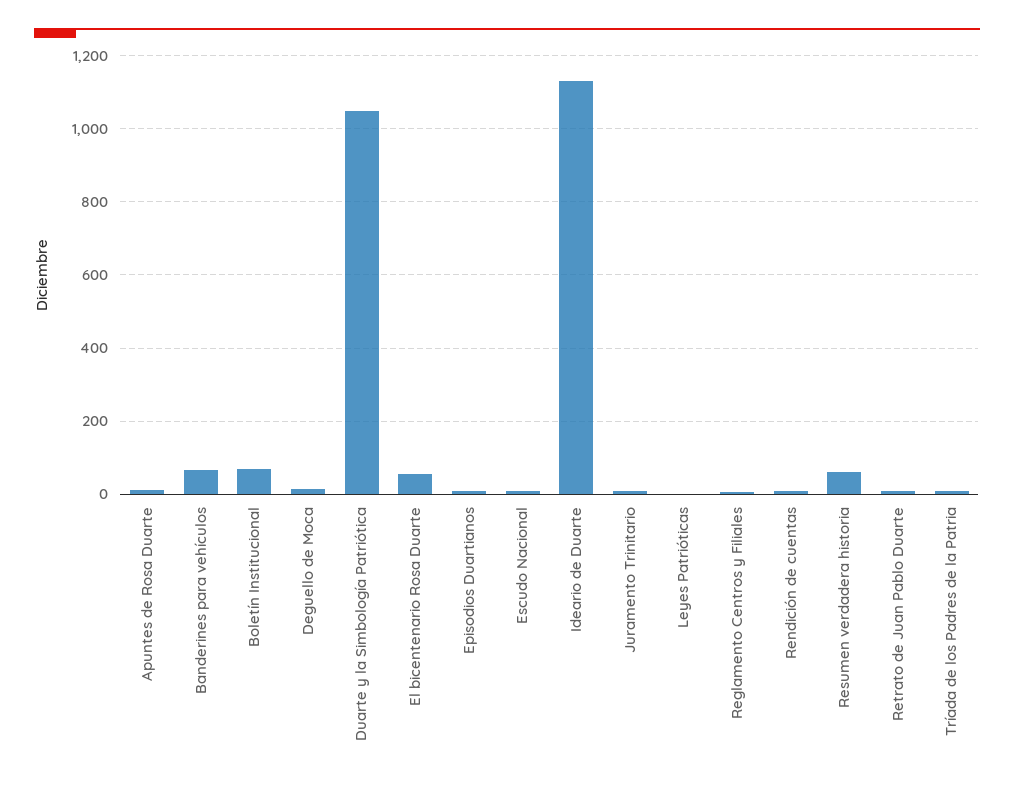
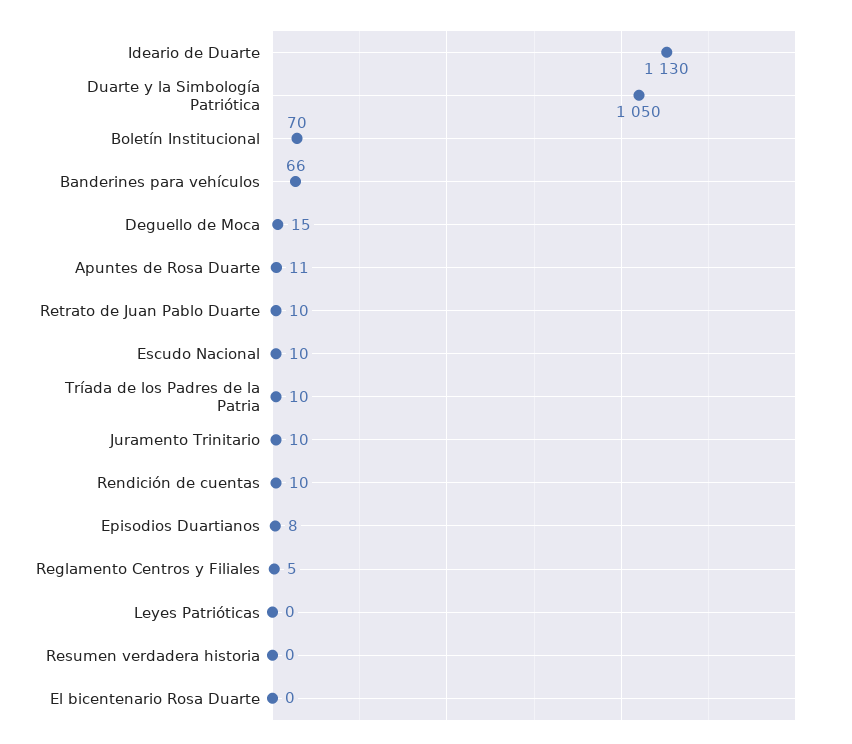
El bicentenario Rosa Duarte: 60 -> 0
Resumen verdadera historia: 60 -> 0

